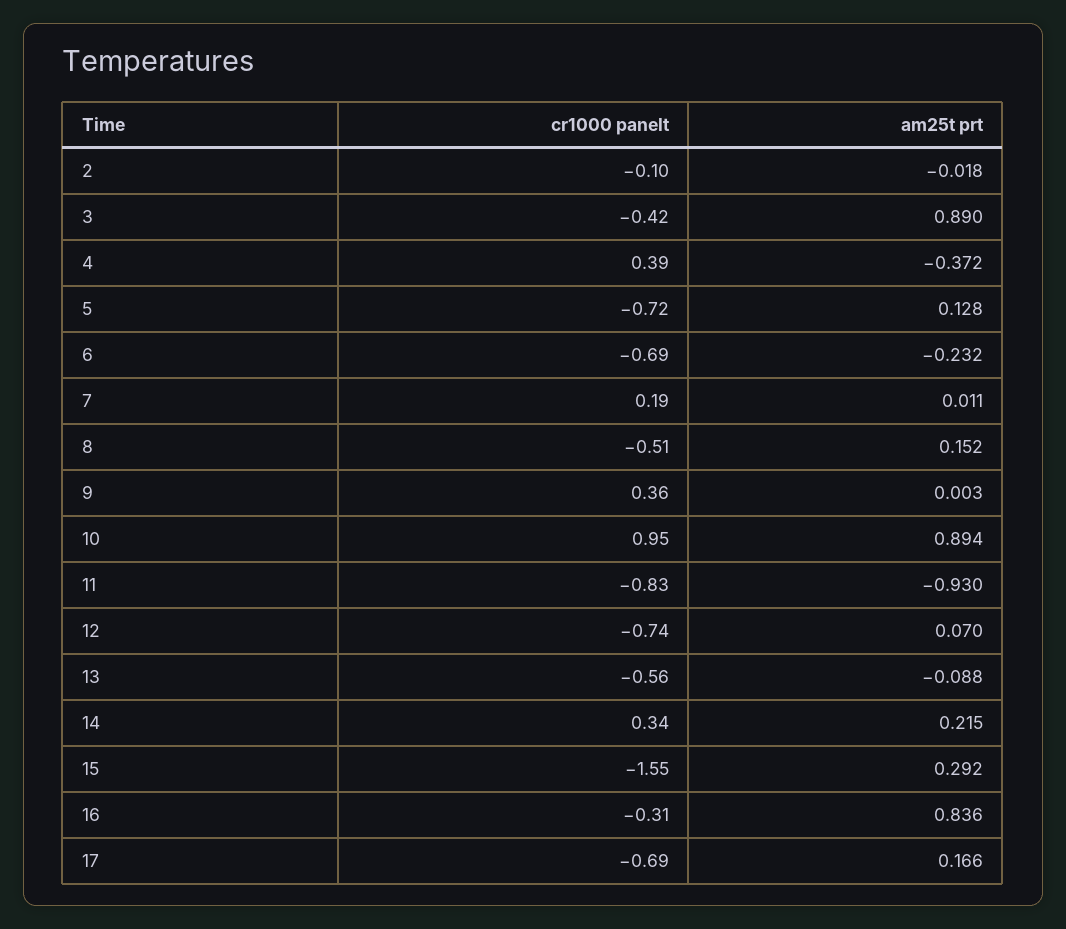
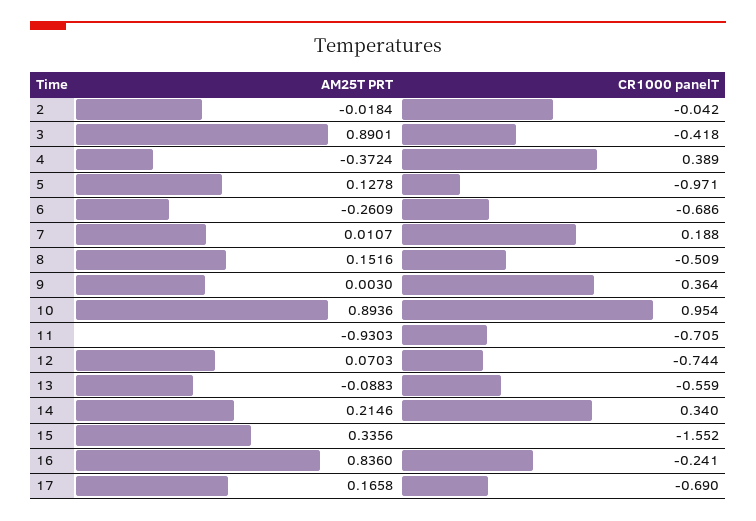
cr1000 panelt, 2: -0.1 -> -0.042
cr1000 panelt, 5: -0.72 -> -0.971
am25t prt, 6: -0.232 -> -0.2609
cr1000 panelt, 11: -0.83 -> -0.705
am25t prt, 15: 0.292 -> 0.3356
cr1000 panelt, 16: -0.31 -> -0.241

